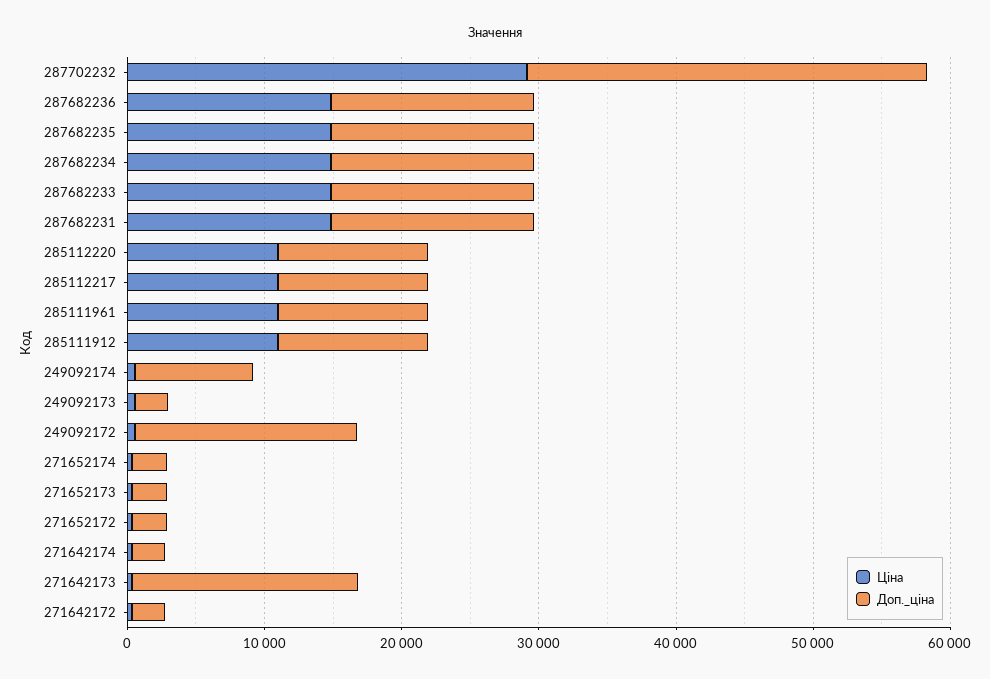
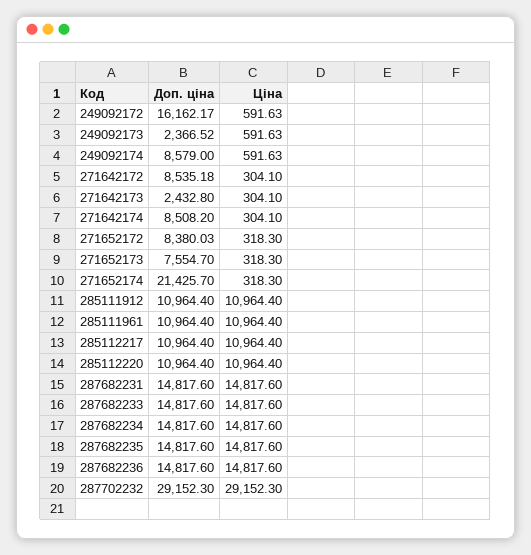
Доп._ціна, 271652174: 2000 -> 21425.7
Доп._ціна, 271652173: 2000 -> 7554.7
Доп._ціна, 271652172: 2000 -> 8380.03
Доп._ціна, 271642174: 2000 -> 8508.2
Доп._ціна, 271642173: 16000 -> 2432.8
Доп._ціна, 271642172: 2000 -> 8535.18

